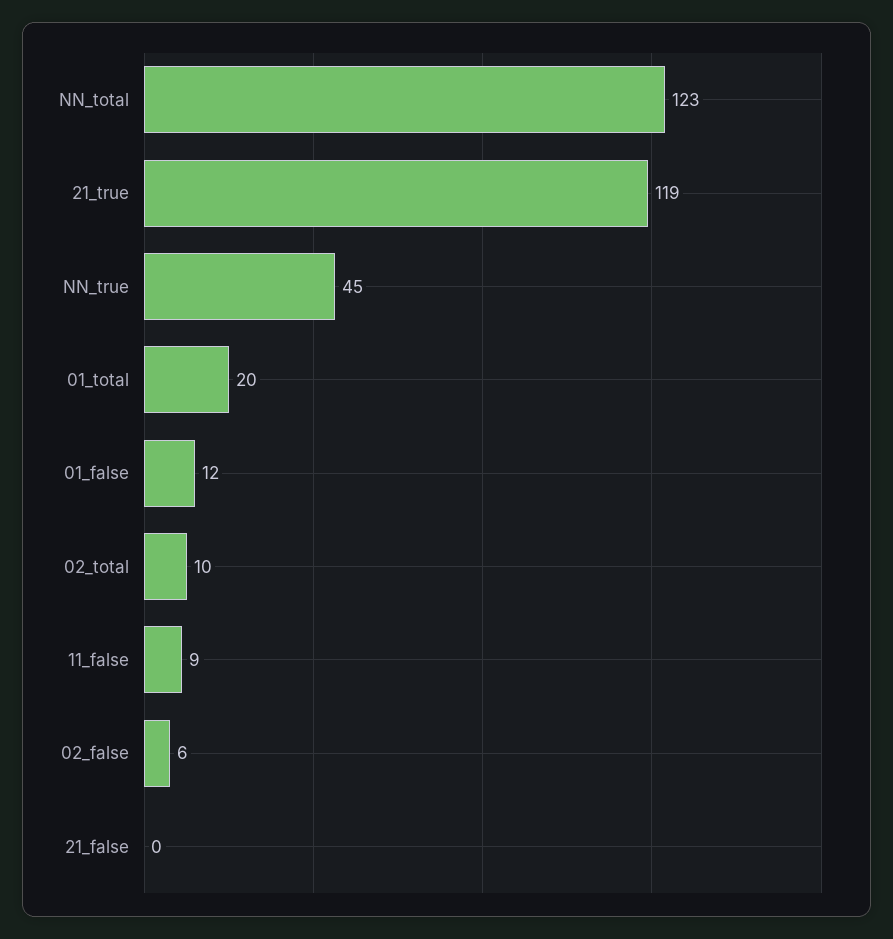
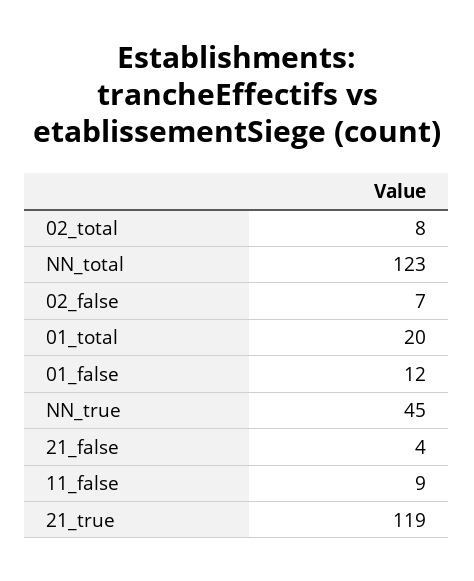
02_total: 10 -> 8
02_false: 6 -> 7
21_false: 0 -> 4

